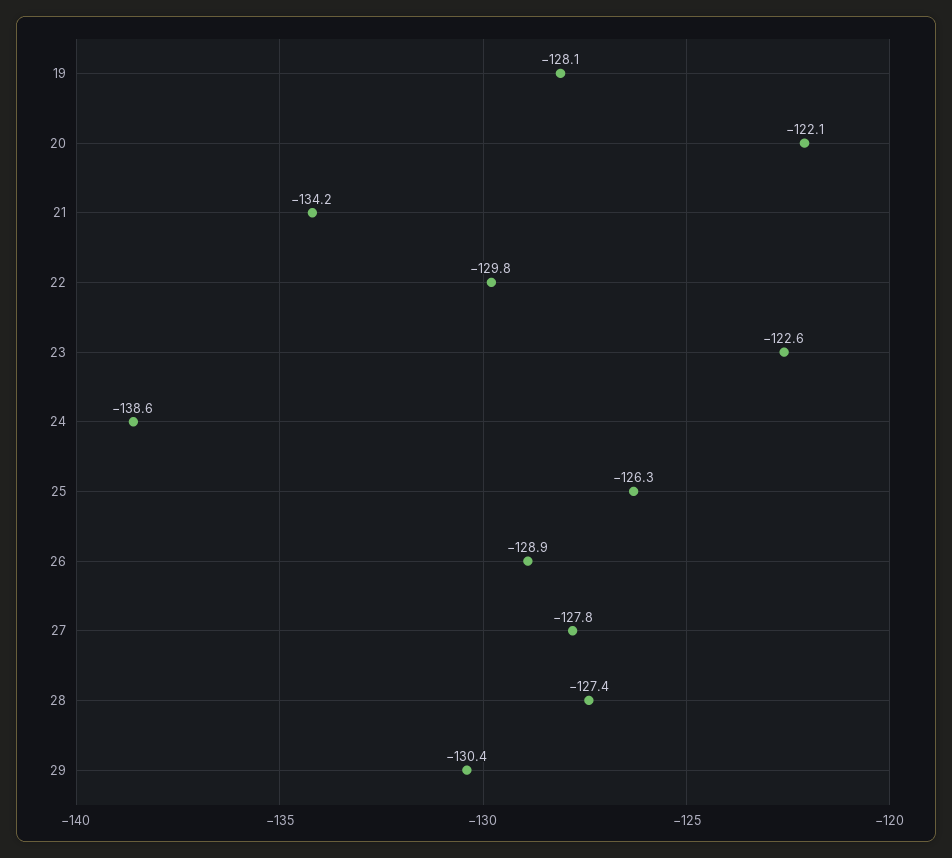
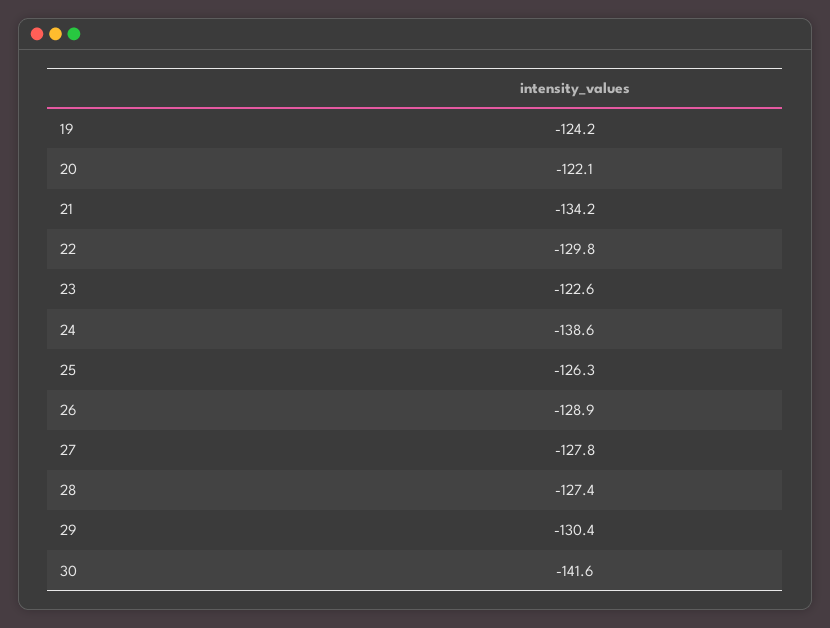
19: -128.1 -> -124.2
30: none -> -141.6

